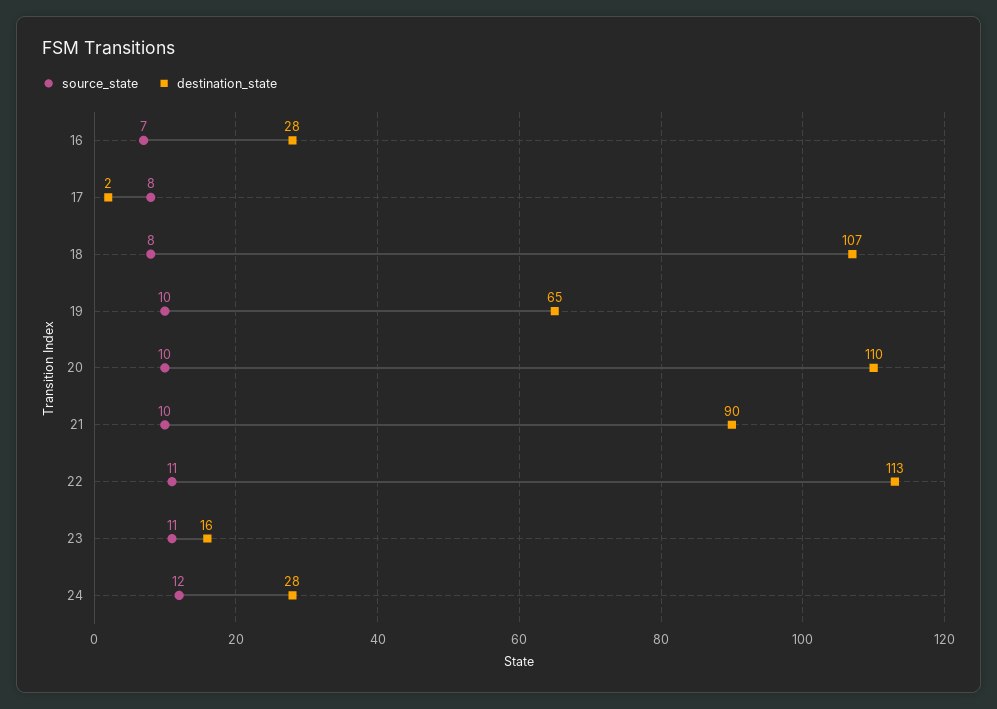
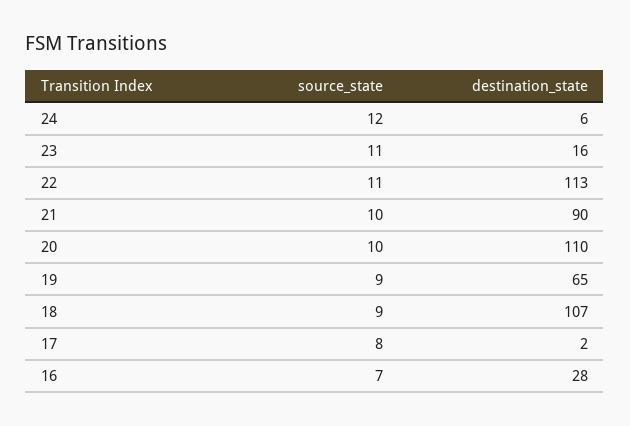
source_state, 18: 8 -> 9
source_state, 19: 10 -> 9
destination_state, 24: 28 -> 6

